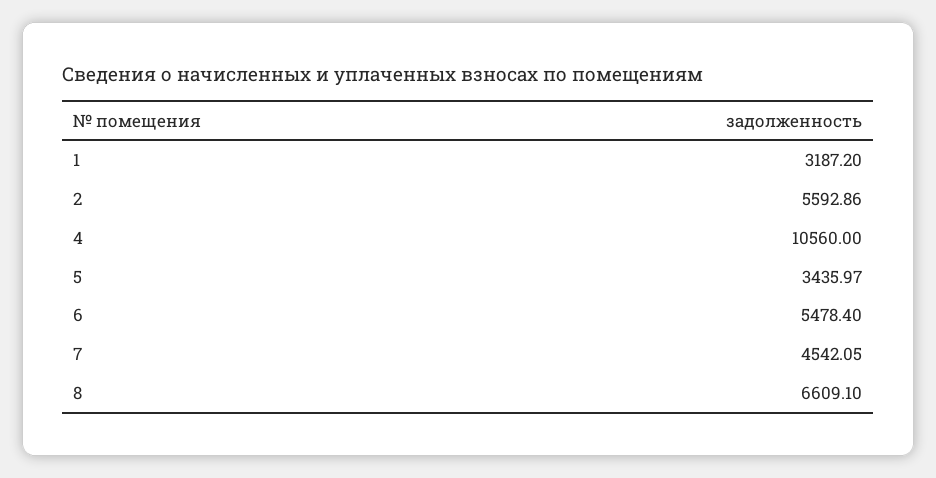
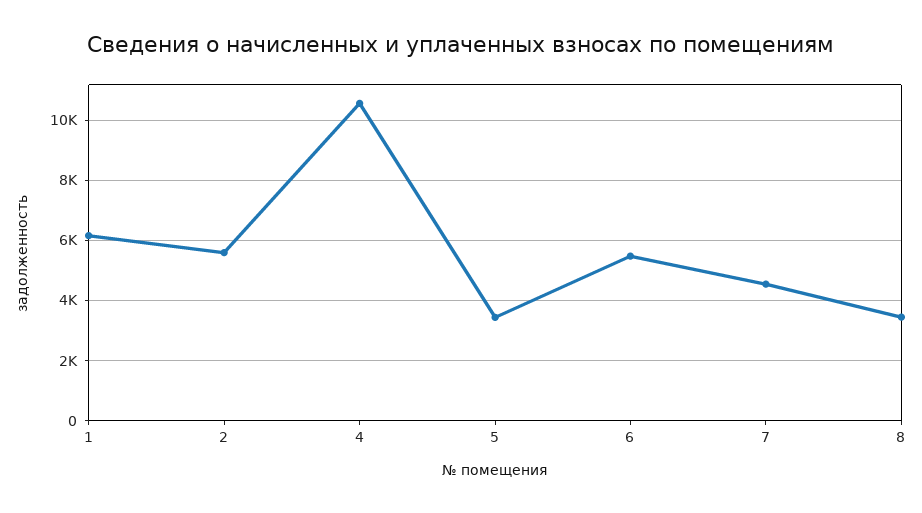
1: 3187.2 -> 6200
8: 6609.1 -> 3400

